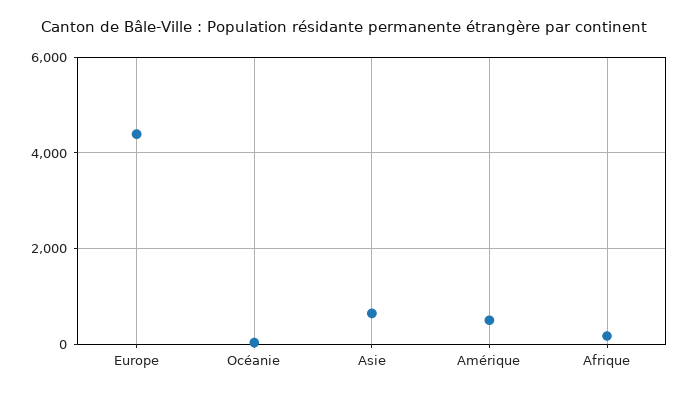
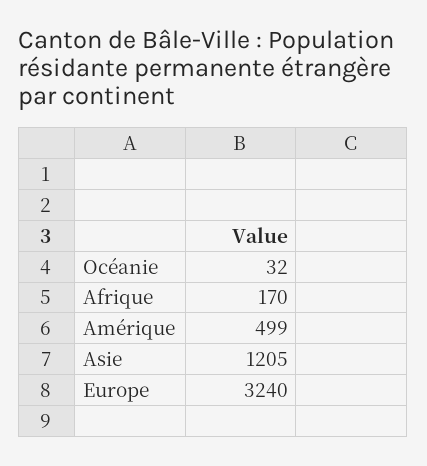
Europe: 4400 -> 3240
Asie: 600 -> 1205

